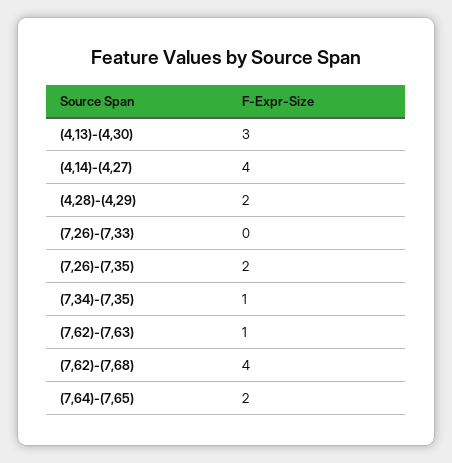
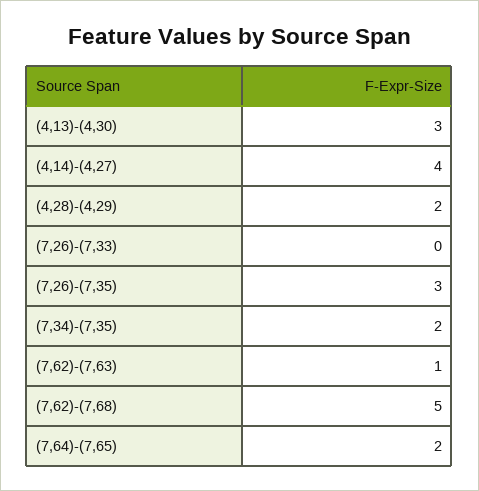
(7,26)-(7,35): 2 -> 3
(7,34)-(7,35): 1 -> 2
(7,62)-(7,68): 4 -> 5

